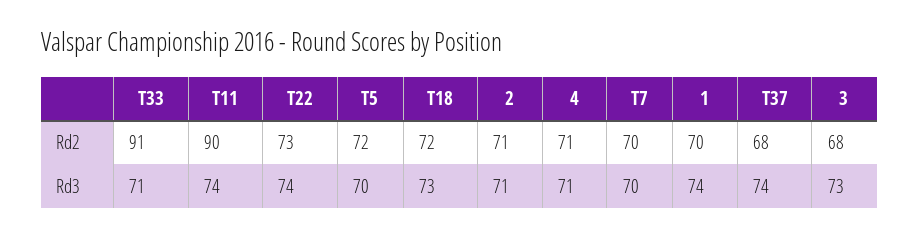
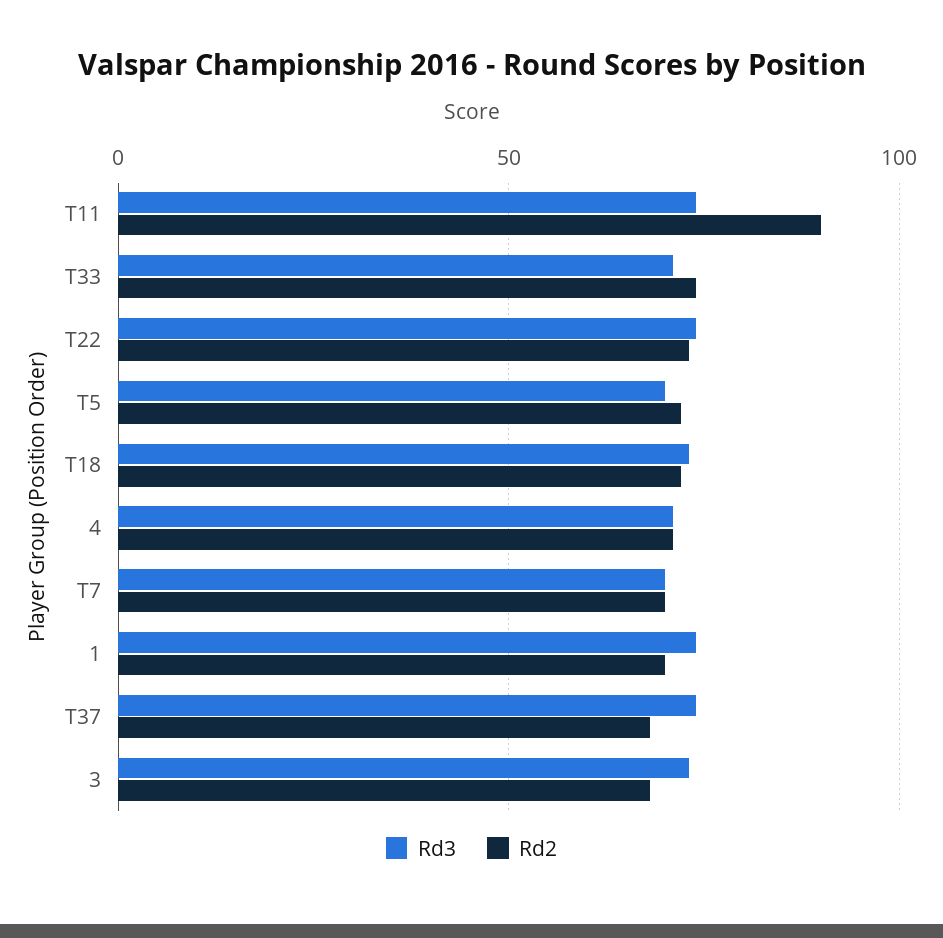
Rd2, T33: 91 -> 75
Rd2, 2: 71 -> none
Rd3, 2: 71 -> none

